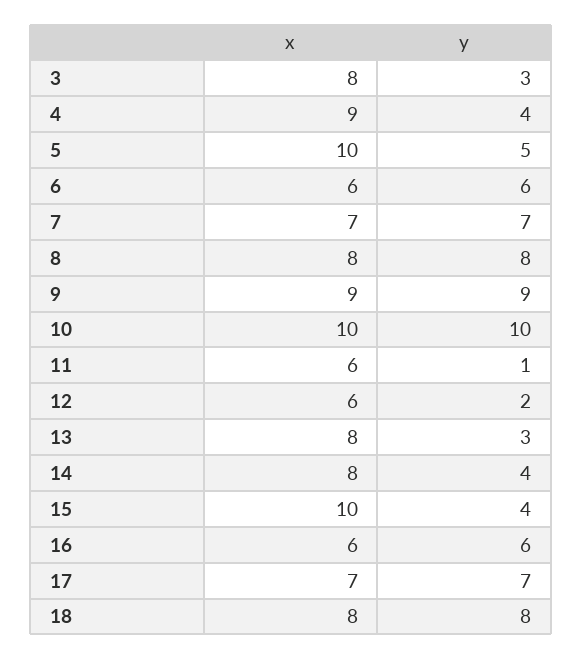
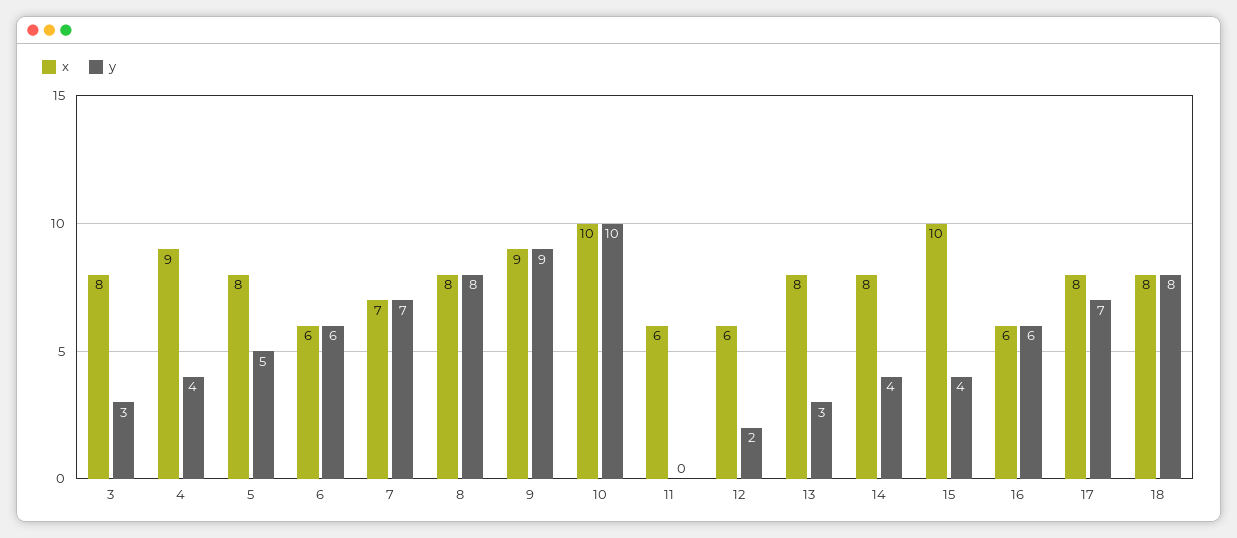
x, 5: 10 -> 8
y, 11: 1 -> 0
x, 17: 7 -> 8

